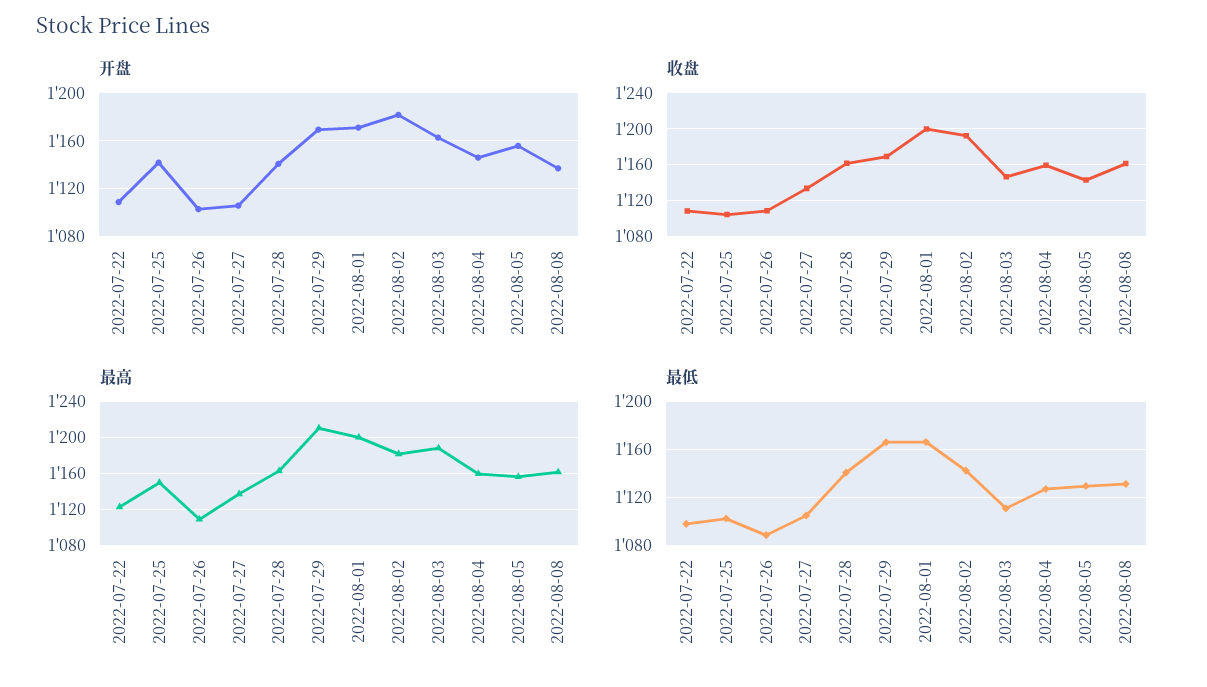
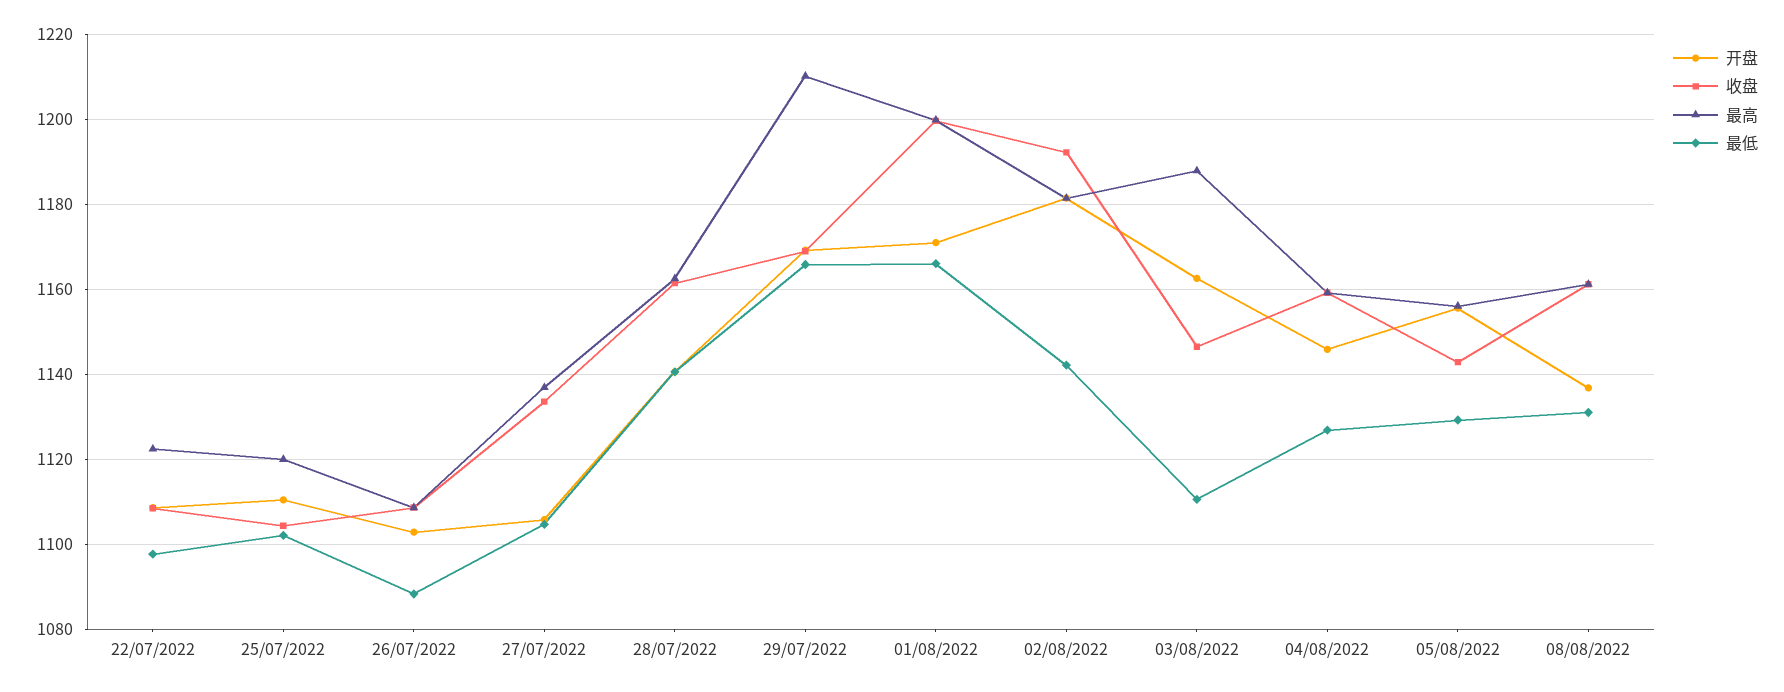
开盘, 2022-07-25: 1140 -> 1110
最高, 2022-07-25: 1150 -> 1120

